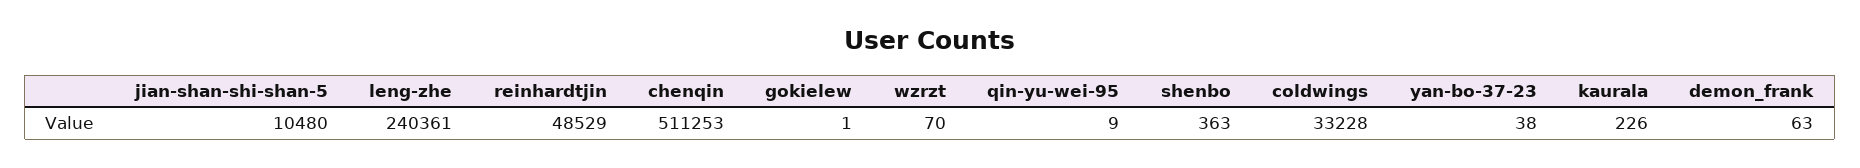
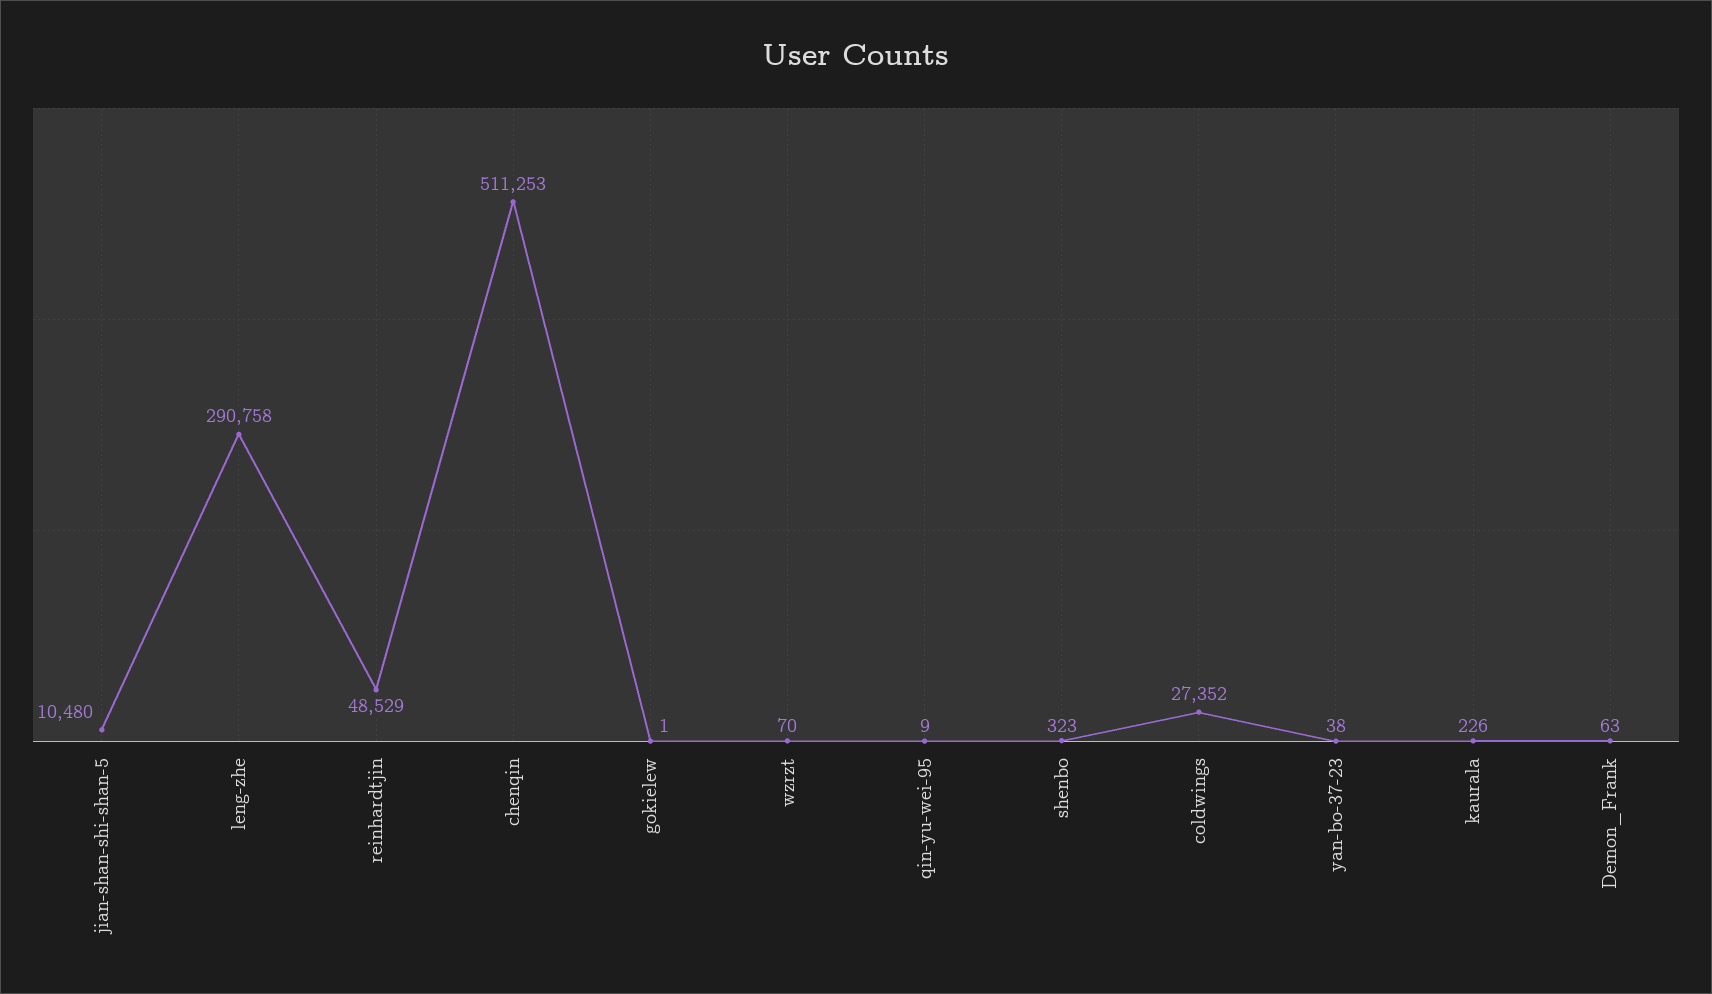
leng-zhe: 240361 -> 290758
shenbo: 363 -> 323
coldwings: 33228 -> 27352

